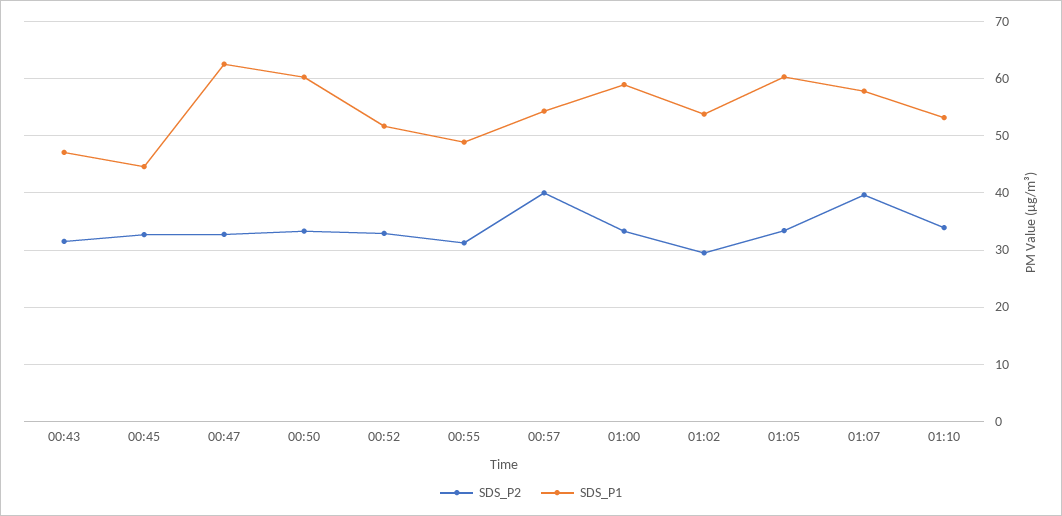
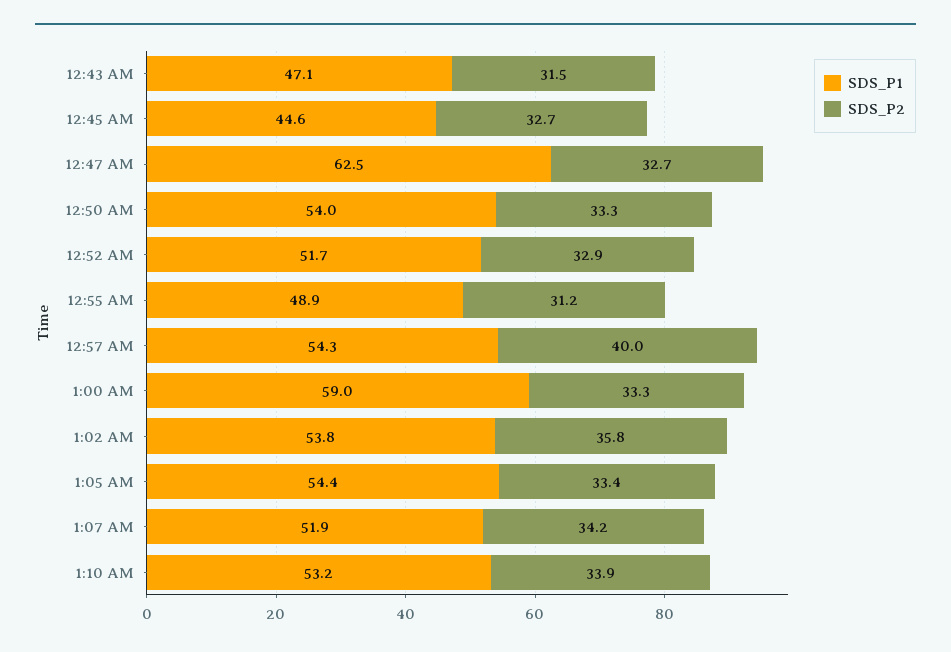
SDS_P1, 00:50: 60 -> 54
SDS_P2, 01:02: 30 -> 35.8
SDS_P1, 01:05: 60 -> 54.4
SDS_P2, 01:07: 40 -> 34.2
SDS_P1, 01:07: 58 -> 51.9

